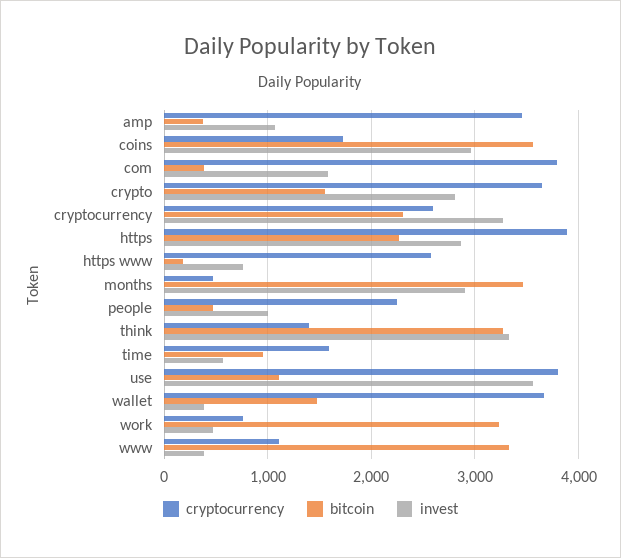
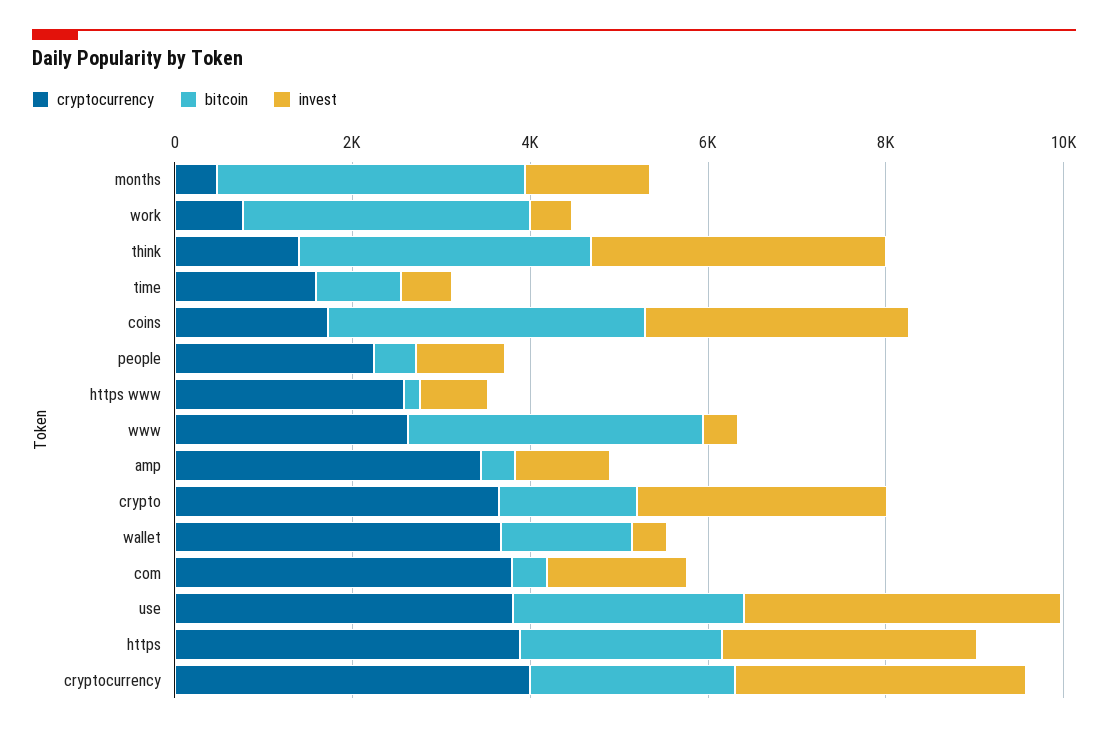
cryptocurrency, cryptocurrency: 2600 -> 4000
invest, months: 2900 -> 1500
bitcoin, use: 1100 -> 2500
cryptocurrency, www: 1100 -> 2500

